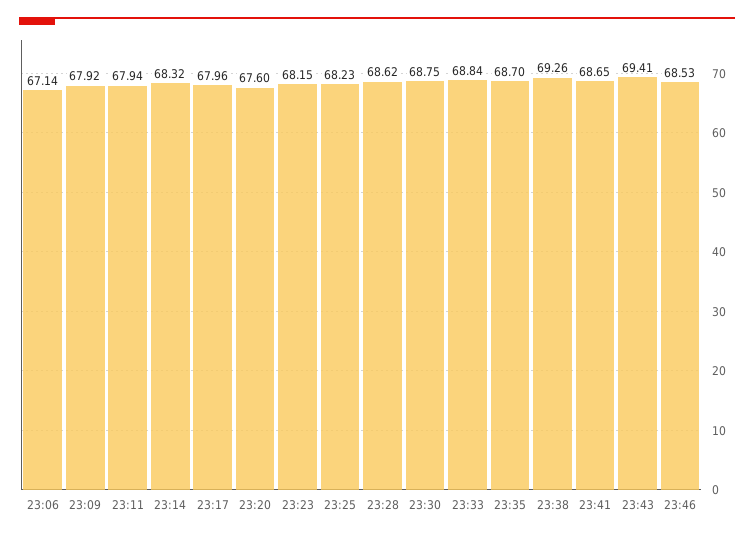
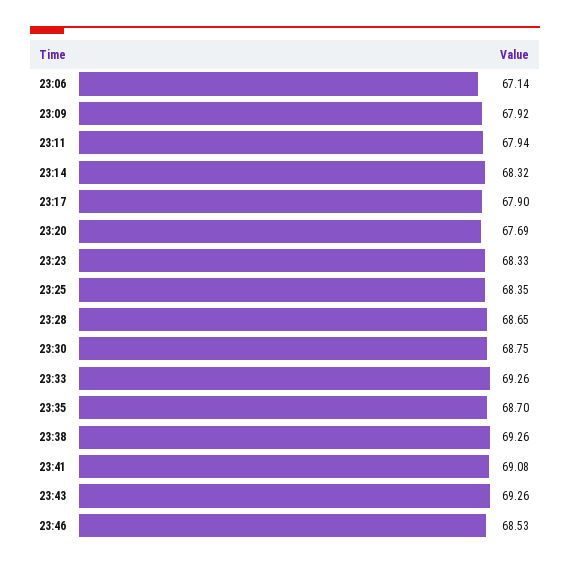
23:17: 67.96 -> 67.9
23:20: 67.6 -> 67.69
23:23: 68.15 -> 68.33
23:25: 68.23 -> 68.35
23:28: 68.62 -> 68.65
23:33: 68.84 -> 69.26
23:41: 68.65 -> 69.08
23:43: 69.41 -> 69.26

